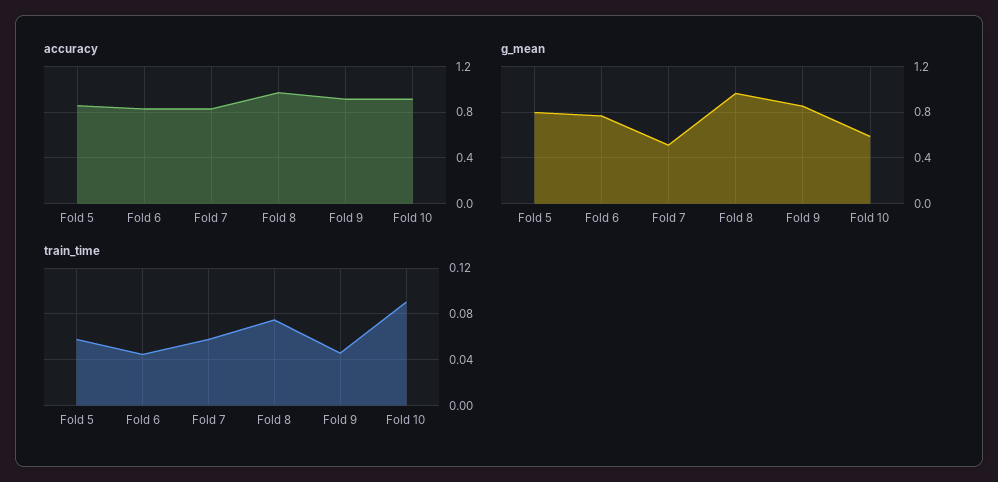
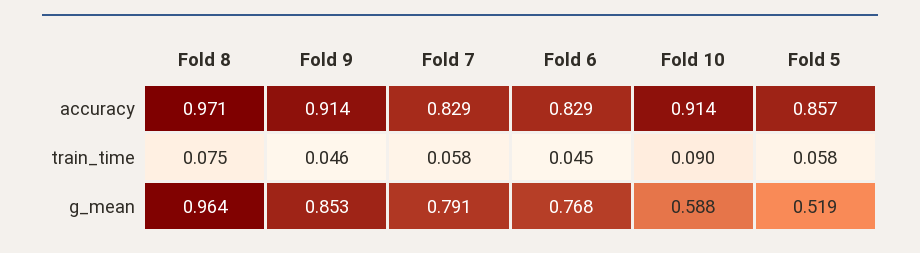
g_mean, Fold 5: 0.8 -> 0.519
g_mean, Fold 7: 0.5 -> 0.791

